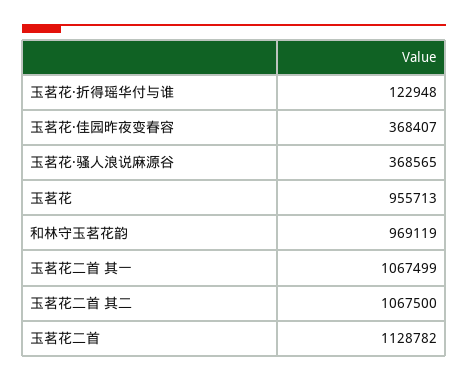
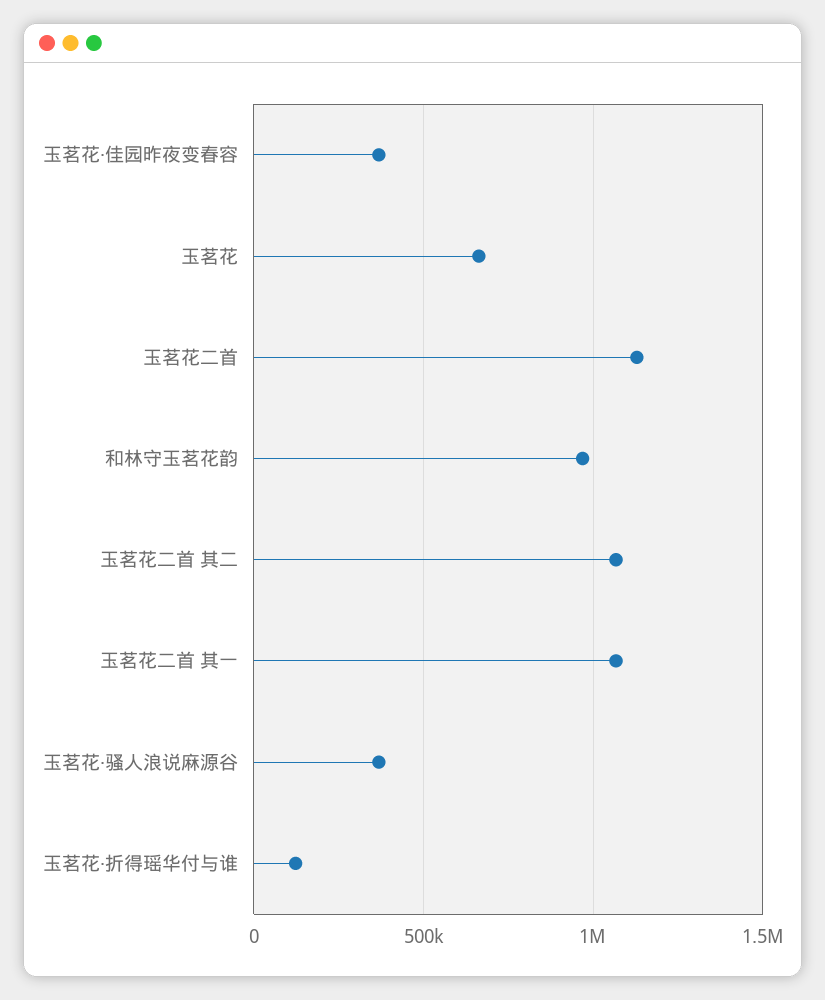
玉茗花: 955713 -> 650000

